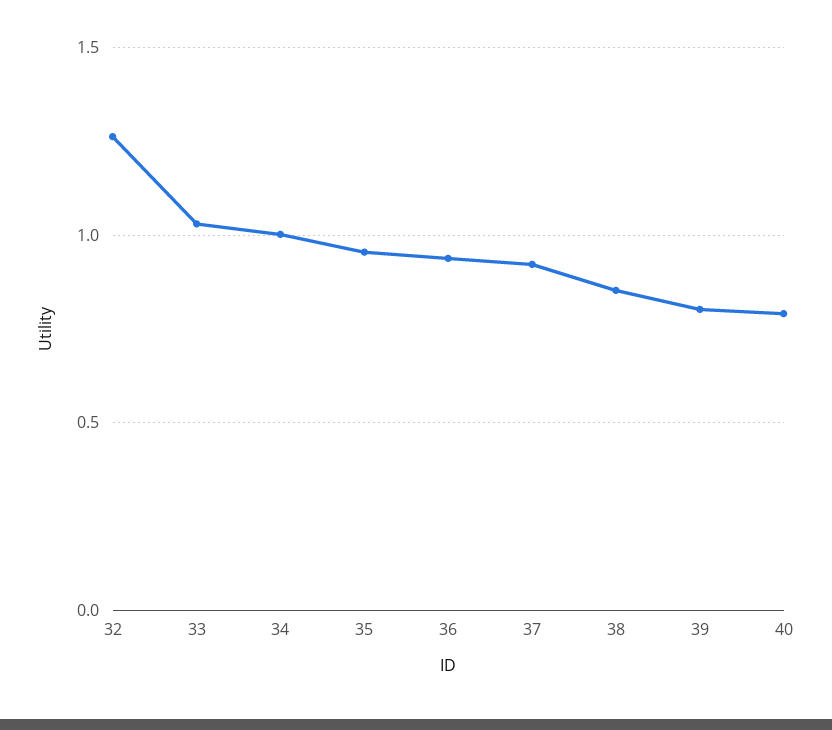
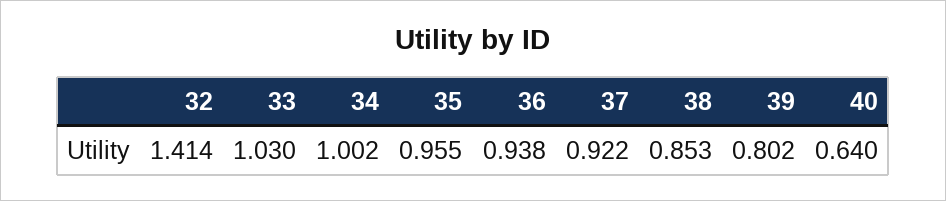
32: 1.25 -> 1.414
40: 0.8 -> 0.64

